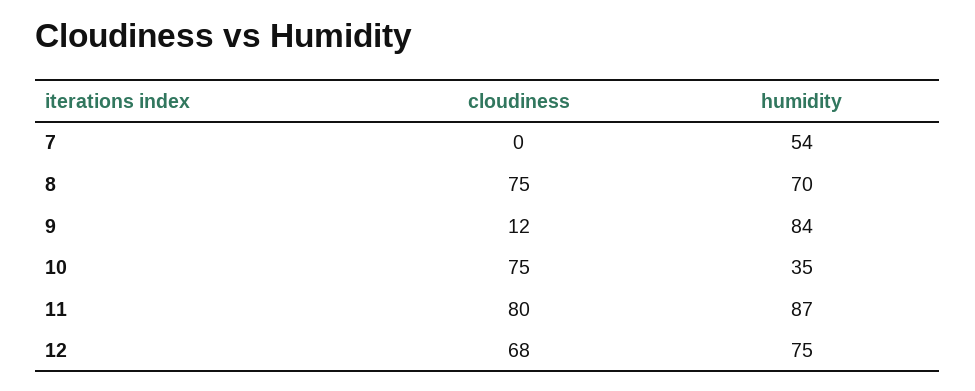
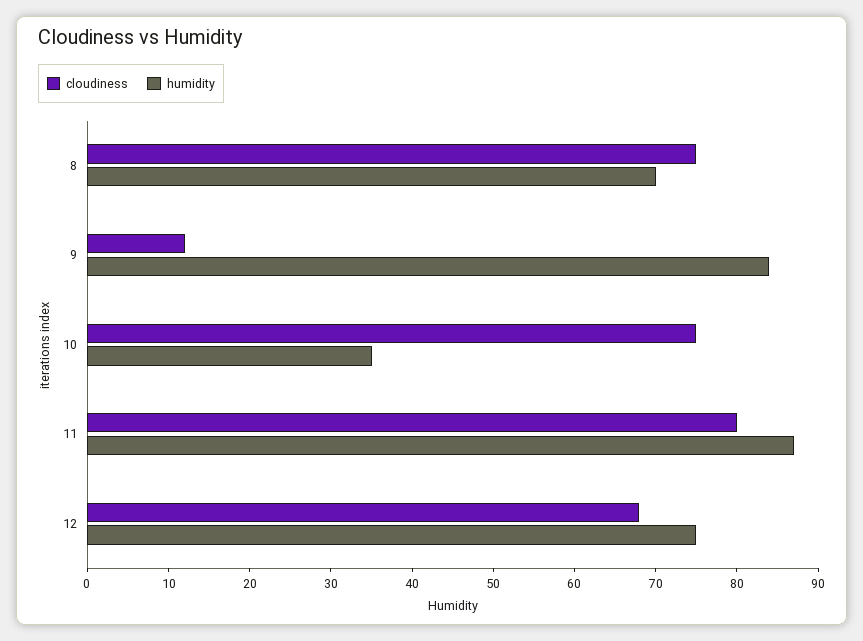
cloudiness, 7: 0 -> none
humidity, 7: 54 -> none

